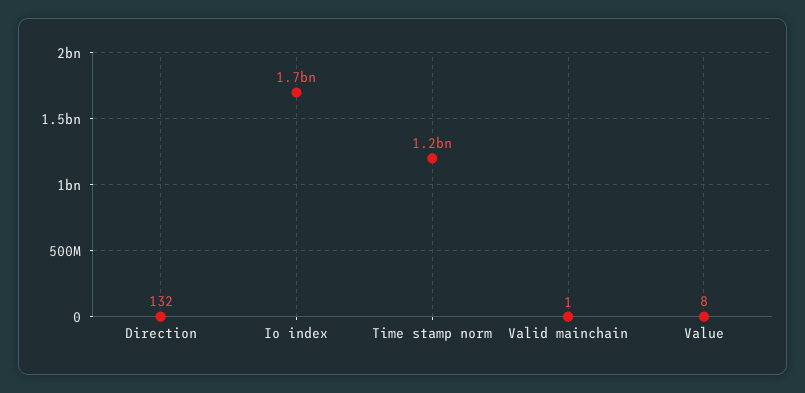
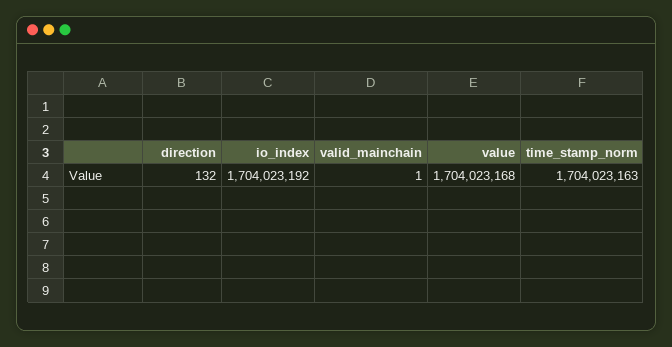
Time stamp norm: 1200000000 -> 1704023163
Value: 8 -> 1704023168

